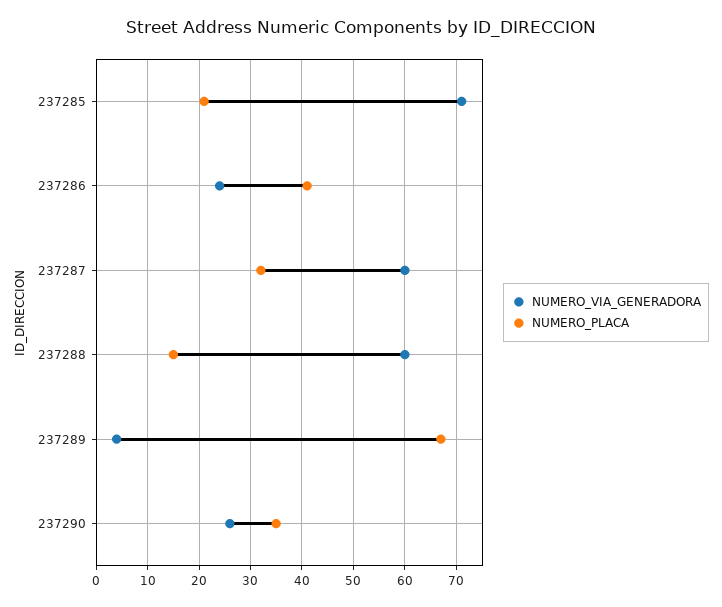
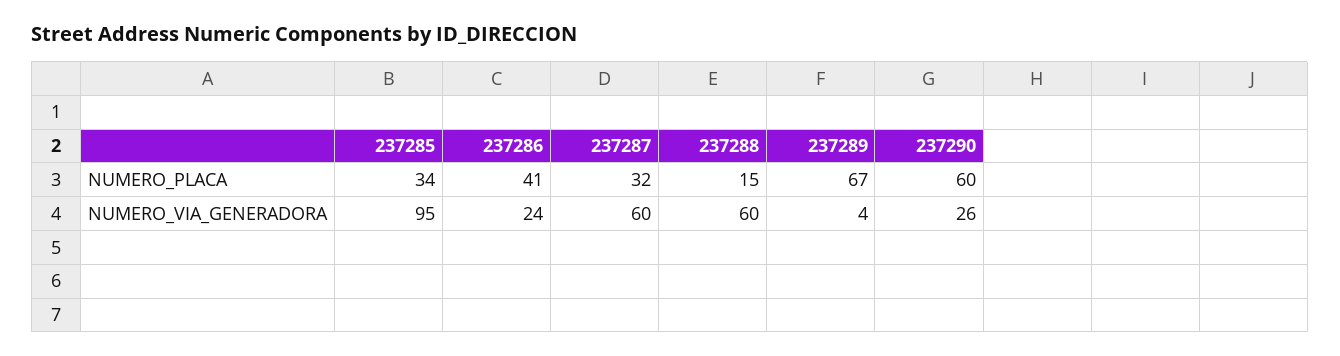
NUMERO_VIA_GENERADORA, 237285: 70 -> 95
NUMERO_PLACA, 237285: 20 -> 34
NUMERO_PLACA, 237290: 35 -> 60

